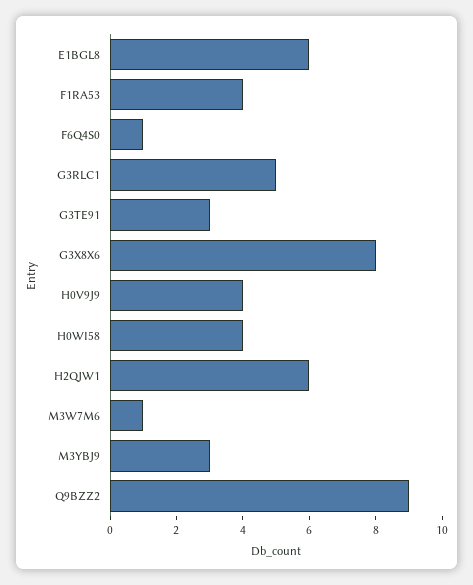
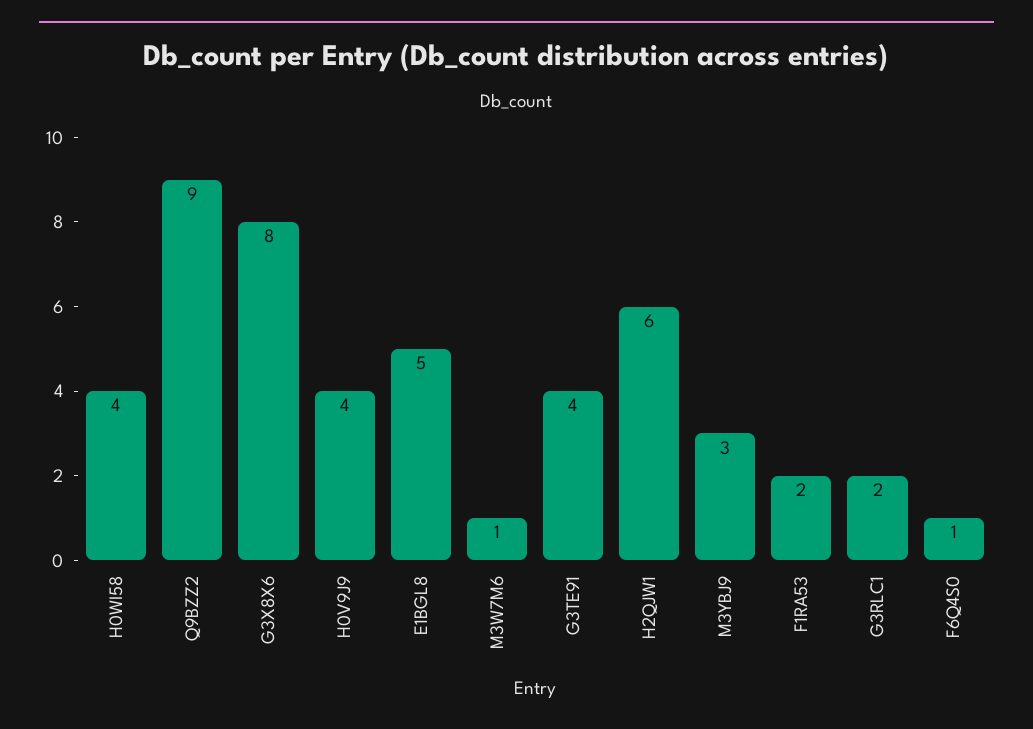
E1BGL8: 6 -> 5
F1RA53: 4 -> 2
G3RLC1: 5 -> 2
G3TE91: 3 -> 4

